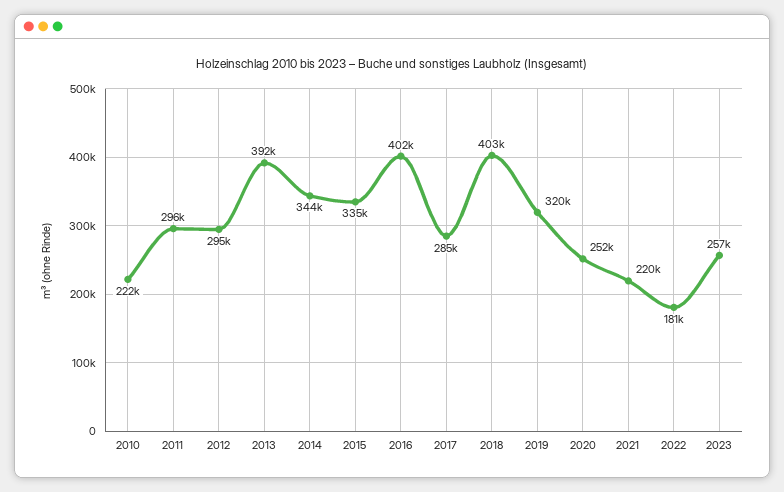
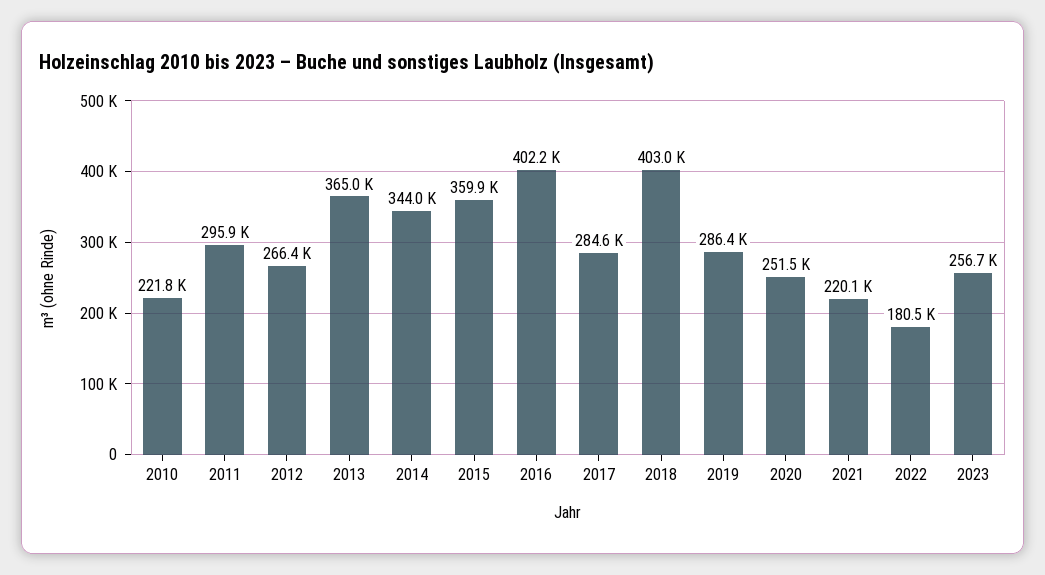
2012: 295000 -> 266400
2013: 392000 -> 365000
2015: 335000 -> 359900
2019: 320000 -> 286400

